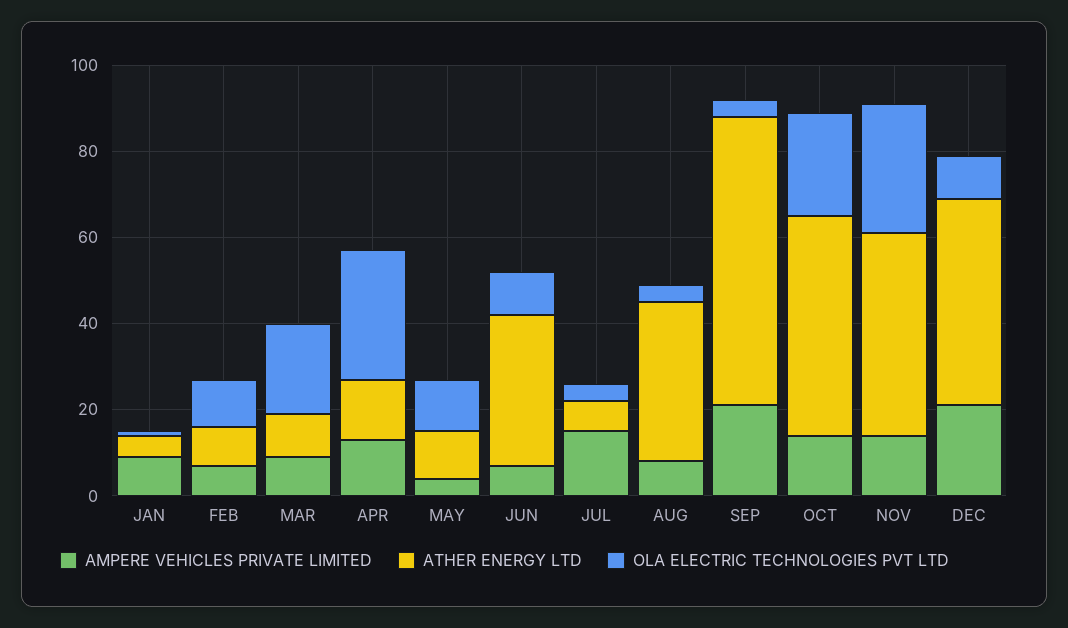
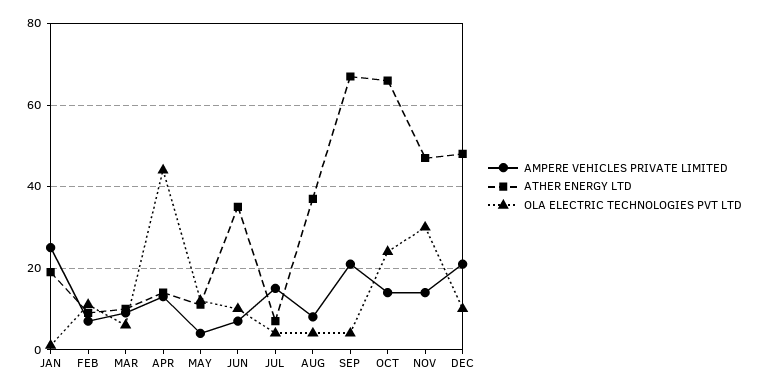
AMPERE VEHICLES PRIVATE LIMITED, JAN: 10 -> 25
ATHER ENERGY LTD, JAN: 5 -> 20
OLA ELECTRIC TECHNOLOGIES PVT LTD, MAR: 20 -> 5
OLA ELECTRIC TECHNOLOGIES PVT LTD, APR: 30 -> 45
ATHER ENERGY LTD, OCT: 50 -> 65

